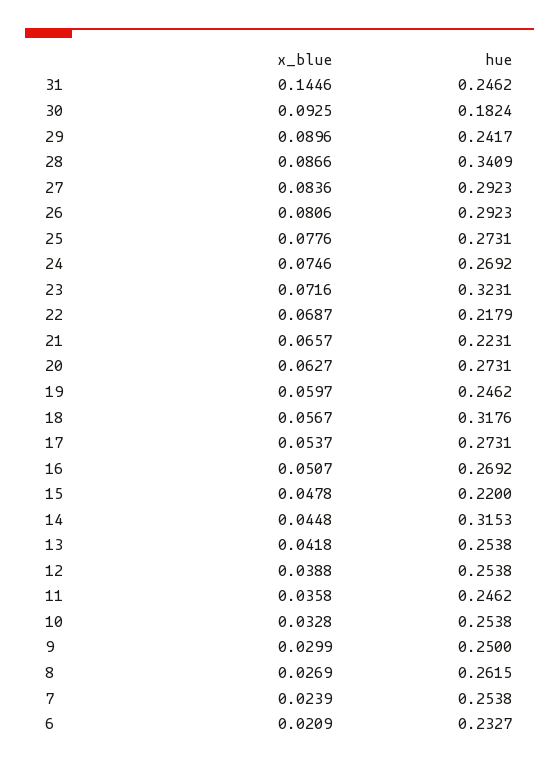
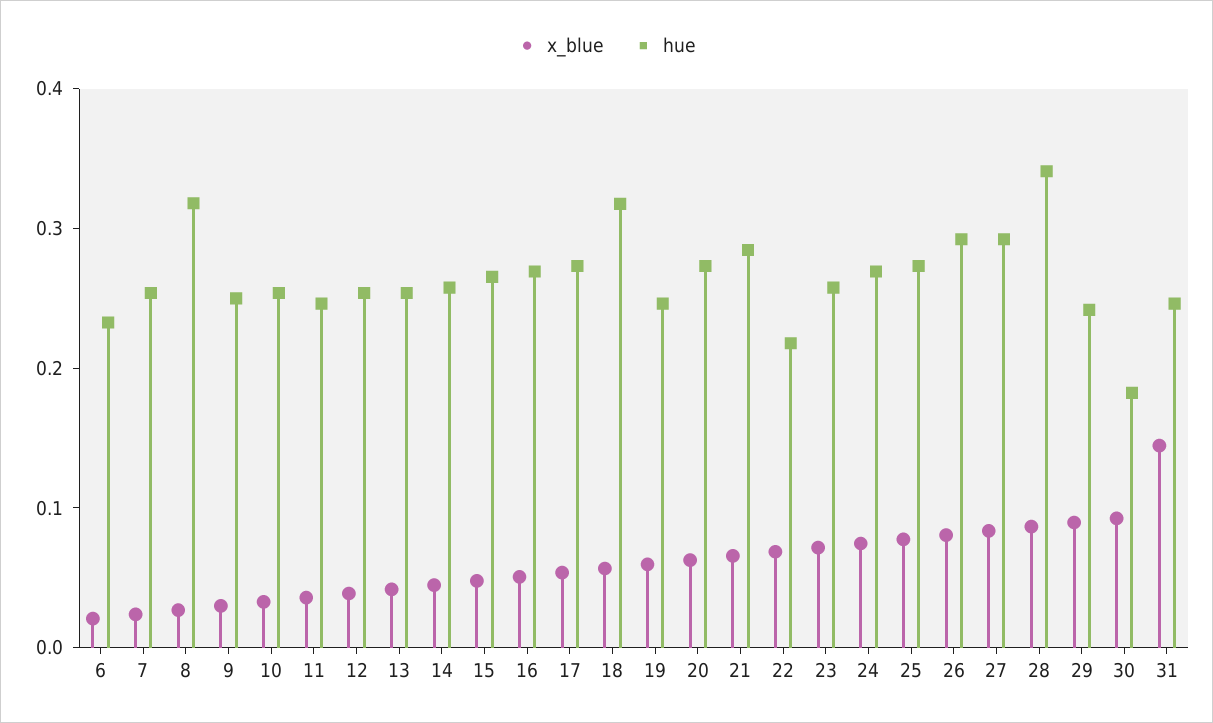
hue, 23: 0.3231 -> 0.26
hue, 21: 0.2231 -> 0.28
hue, 15: 0.22 -> 0.26
hue, 14: 0.3153 -> 0.26
hue, 8: 0.2615 -> 0.32

